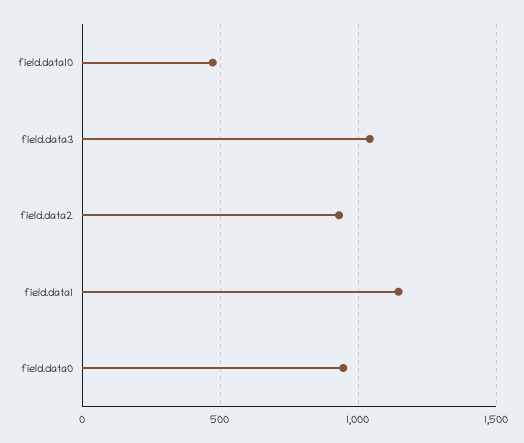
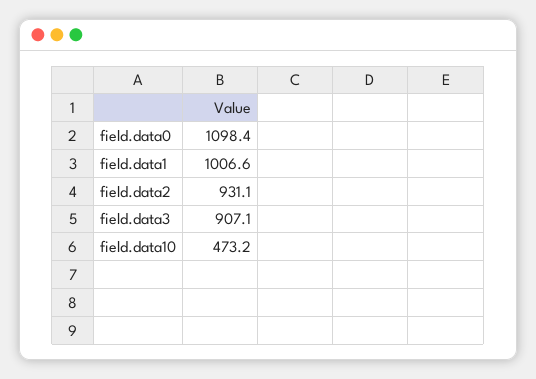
field.data3: 1050 -> 907.1
field.data1: 1150 -> 1006.6
field.data0: 950 -> 1098.4

